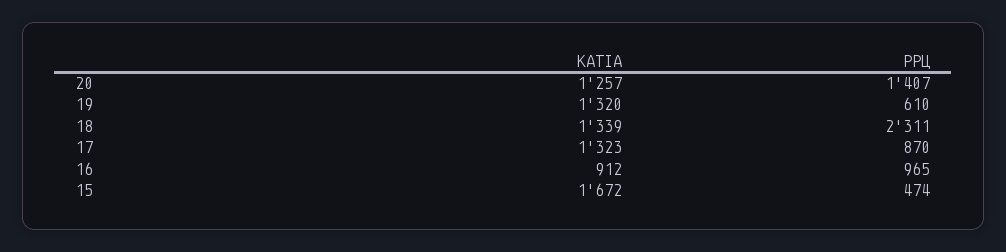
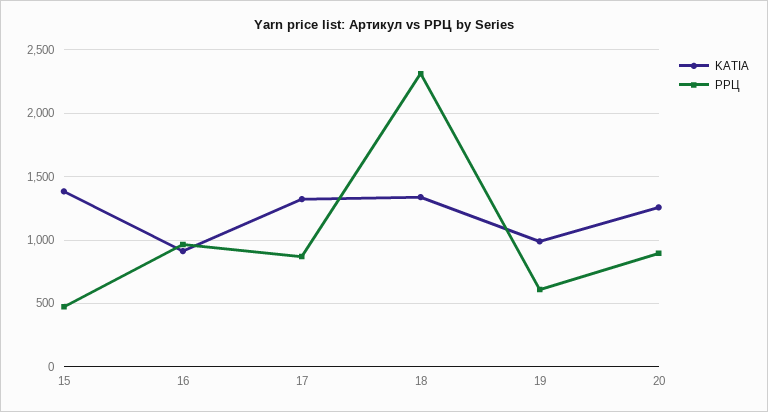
РРЦ, 20: 1407 -> 900
KATIA, 19: 1320 -> 1000
KATIA, 15: 1672 -> 1400

